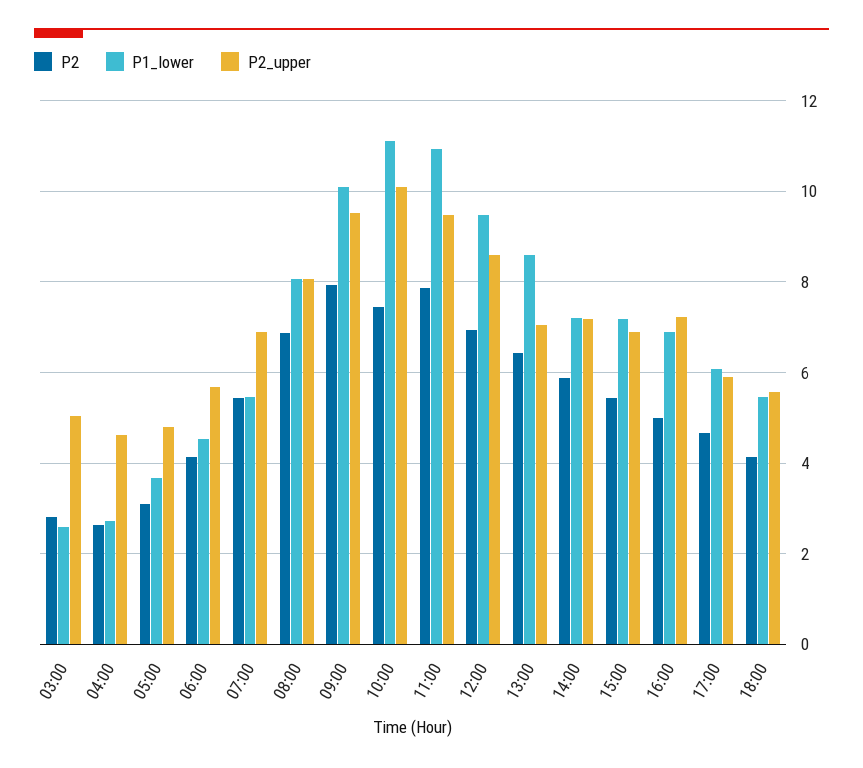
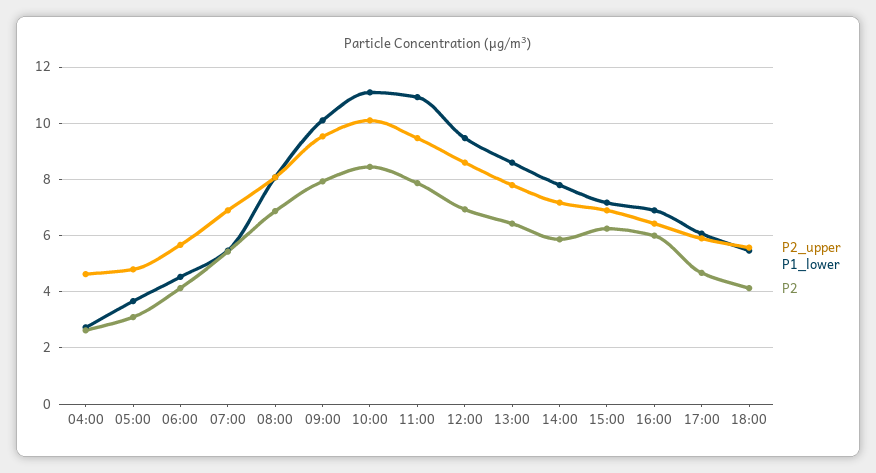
P2, 03:00: 2.8 -> none
P1_lower, 03:00: 2.6 -> none
P2_upper, 03:00: 5 -> none
P2, 10:00: 7.4 -> 8.5
P2_upper, 13:00: 7 -> 7.75
P1_lower, 14:00: 7.2 -> 7.75
P2, 15:00: 5.4 -> 6.25
P2, 16:00: 5 -> 6
P2_upper, 16:00: 7.2 -> 6.5

